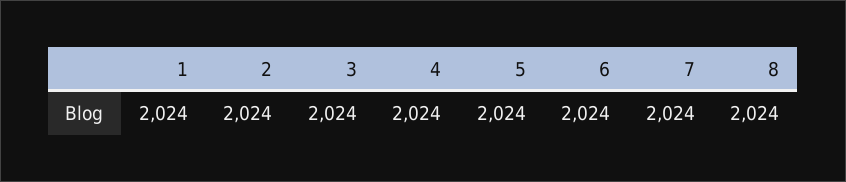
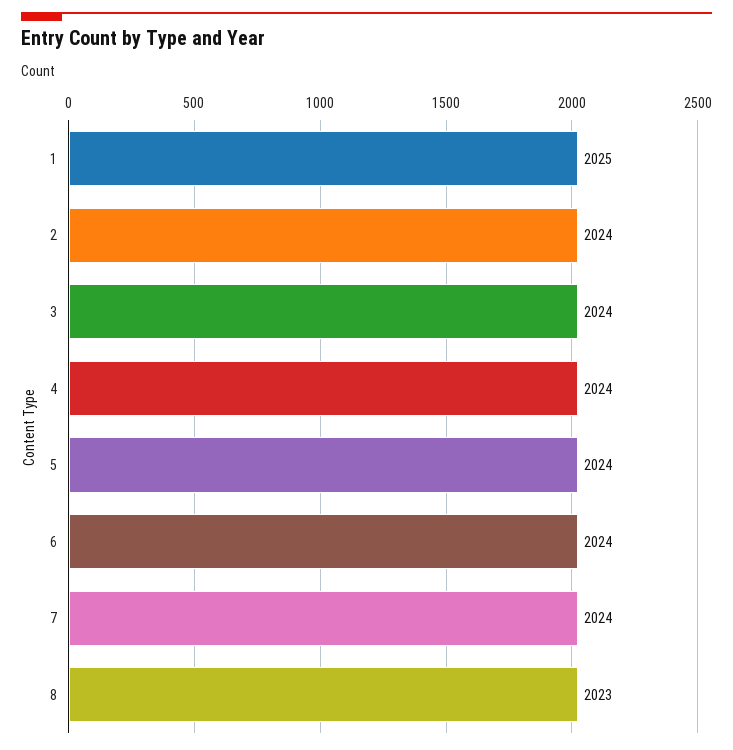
1: 2024 -> 2025
8: 2024 -> 2023

